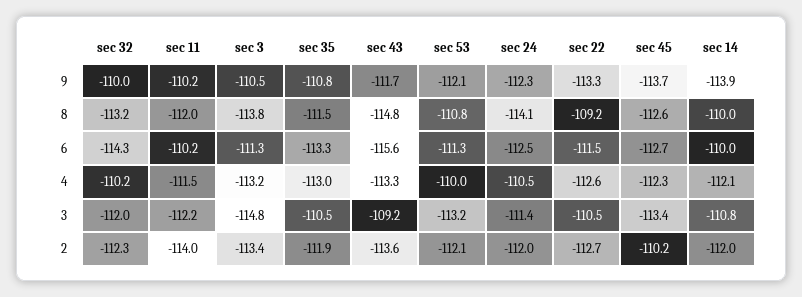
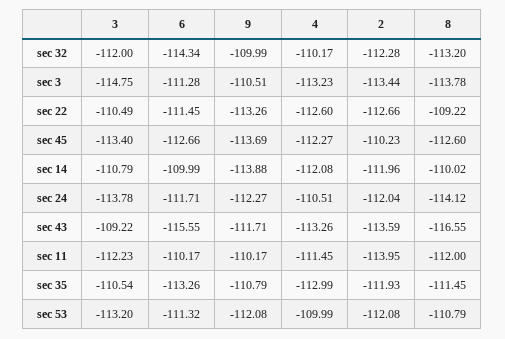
sec 43, 8: -114.8 -> -116.55
sec 24, 6: -112.5 -> -111.71
sec 24, 3: -111.4 -> -113.78

